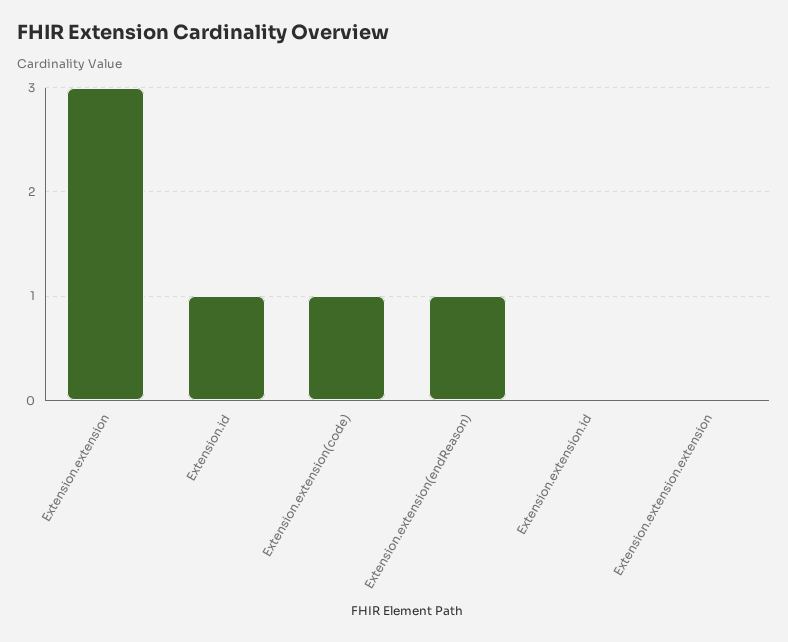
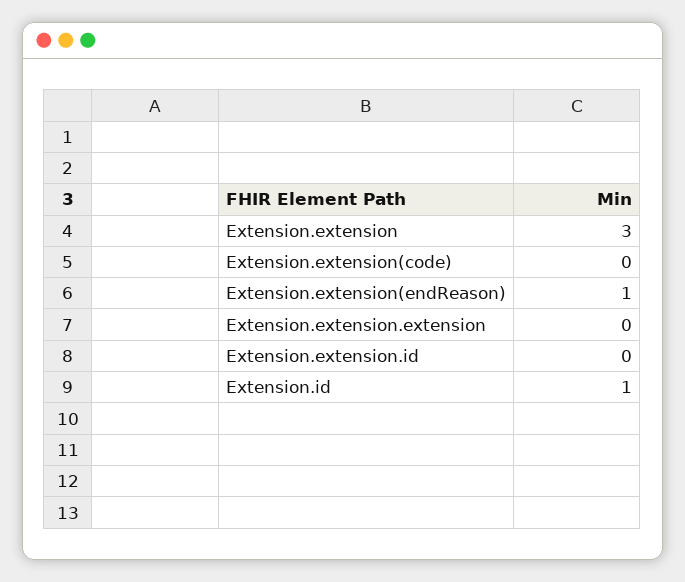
Extension.extension(code): 1 -> 0

